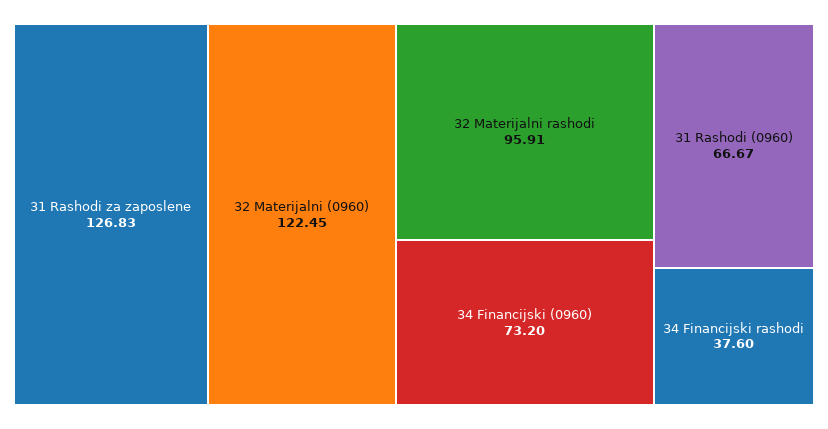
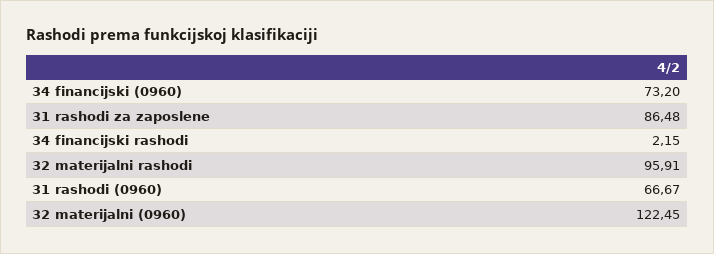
31 Rashodi za zaposlene: 126.83 -> 86.48
34 Financijski rashodi: 37.6 -> 2.15

